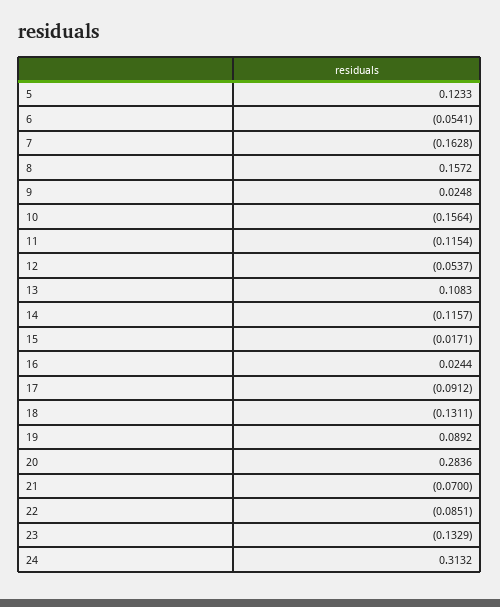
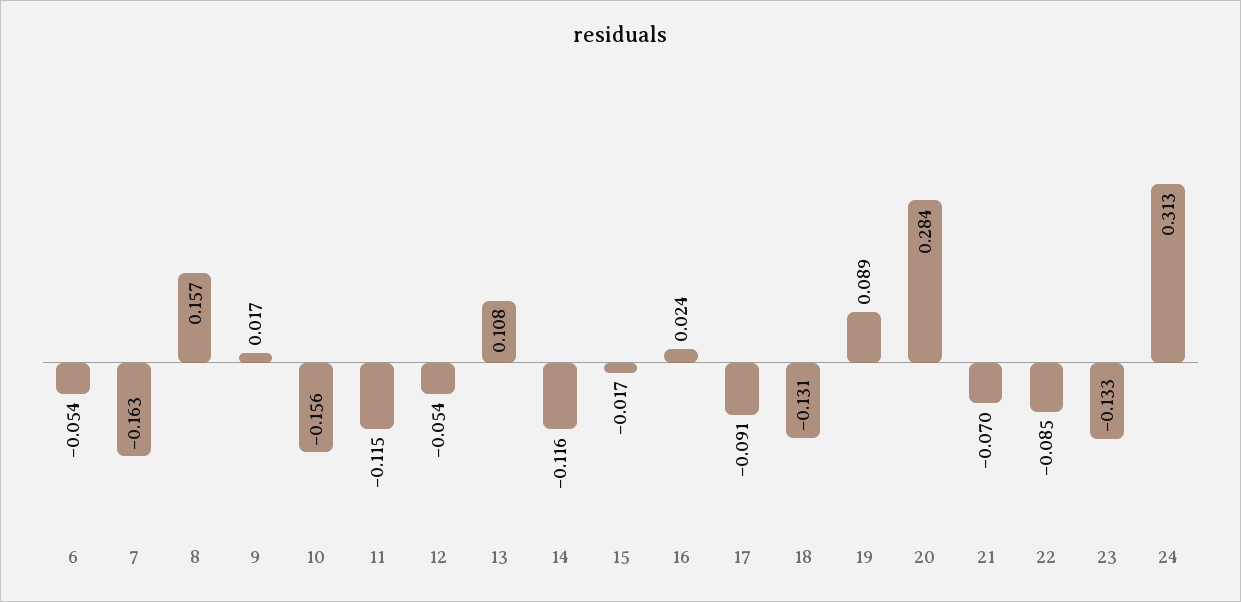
5: 0.1233 -> none
9: 0.0248 -> 0.017

